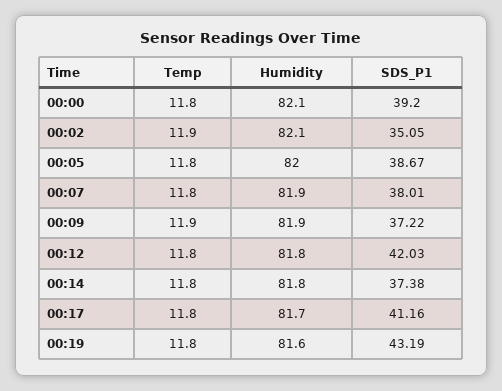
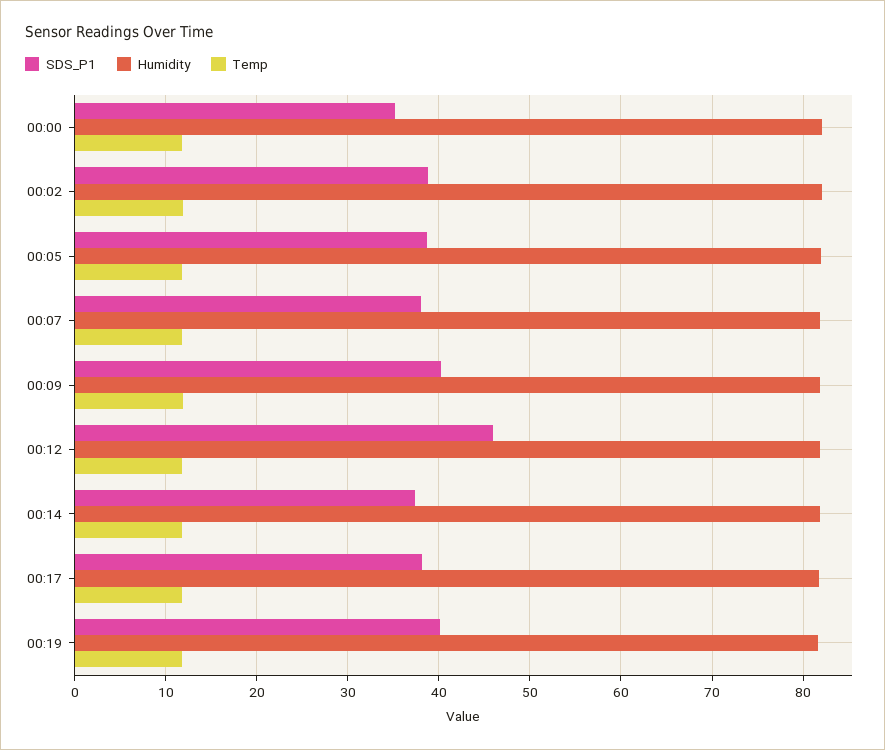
SDS_P1, 00:00: 39.2 -> 35
SDS_P1, 00:02: 35.05 -> 39
SDS_P1, 00:09: 37.22 -> 40
SDS_P1, 00:12: 42.03 -> 46
SDS_P1, 00:17: 41.16 -> 38
SDS_P1, 00:19: 43.19 -> 40

